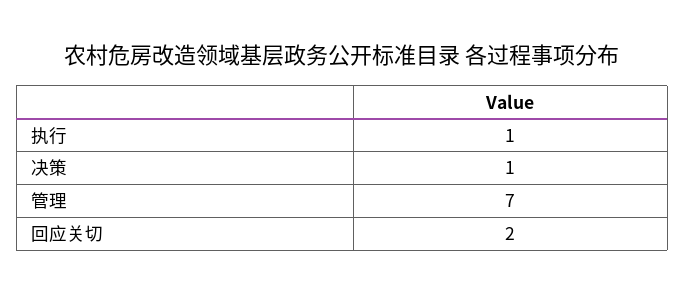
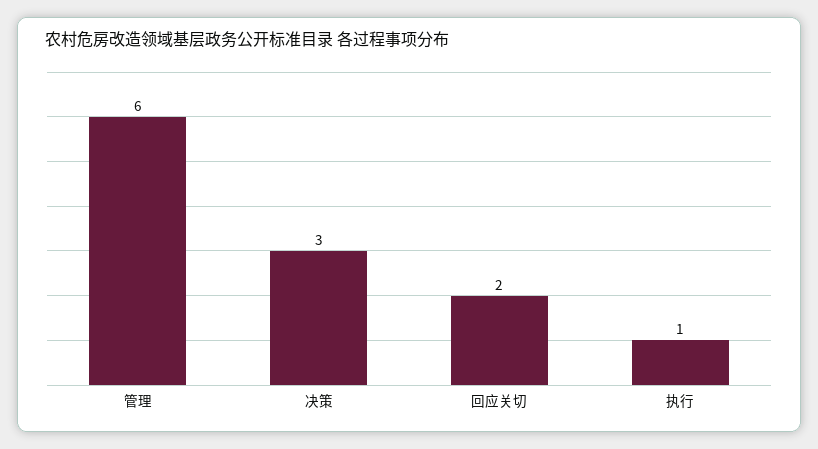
决策: 1 -> 3
管理: 7 -> 6

